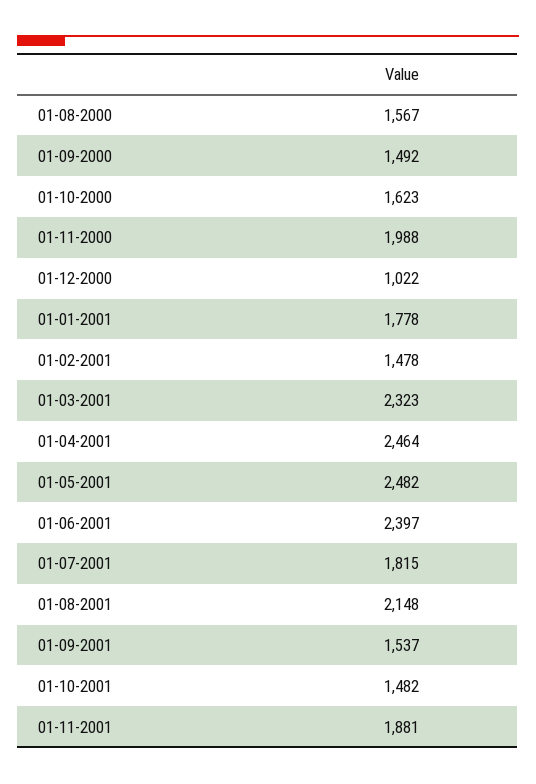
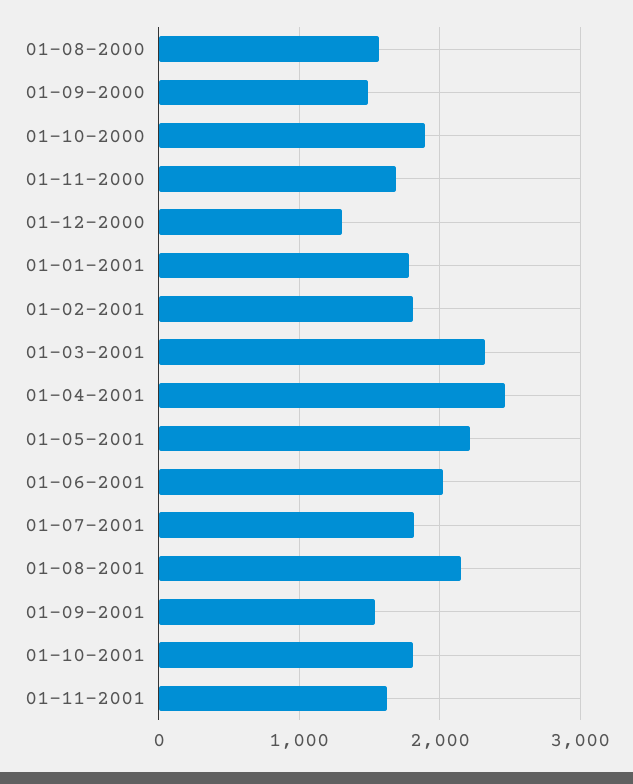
01-10-2000: 1623 -> 1900
01-11-2000: 1988 -> 1700
01-12-2000: 1022 -> 1300
01-02-2001: 1478 -> 1800
01-05-2001: 2482 -> 2200
01-06-2001: 2397 -> 2000
01-10-2001: 1482 -> 1800
01-11-2001: 1881 -> 1600

